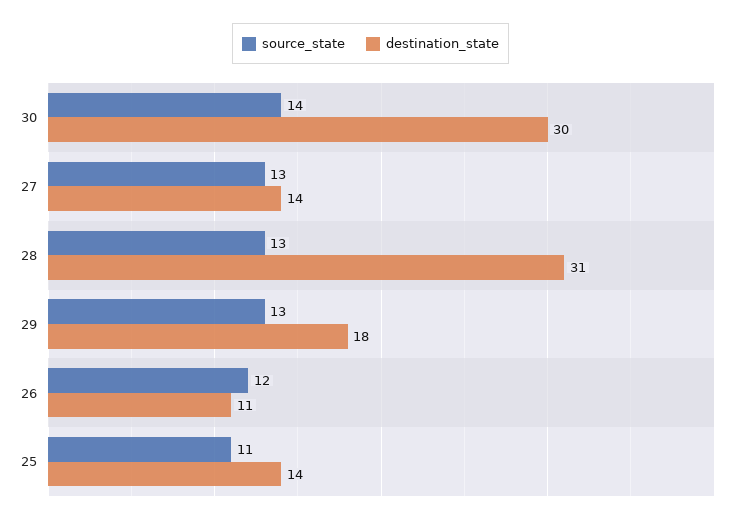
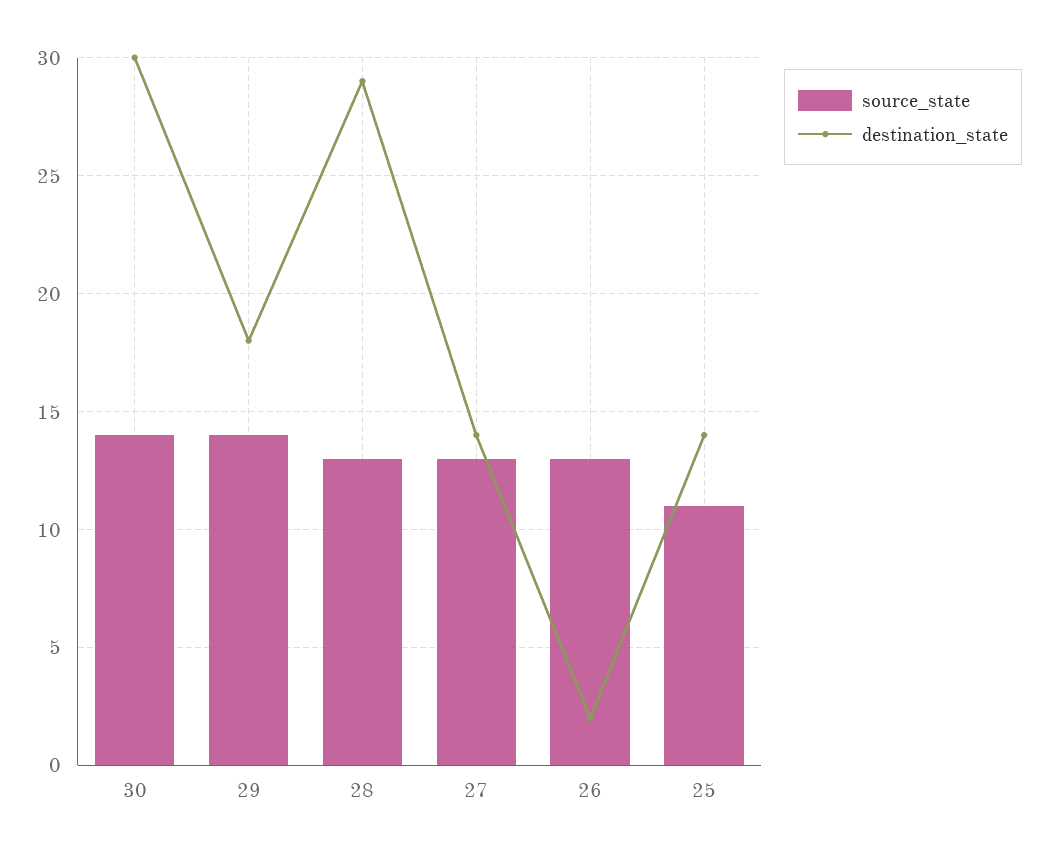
destination_state, 28: 31 -> 29
source_state, 29: 13 -> 14
source_state, 26: 12 -> 13
destination_state, 26: 11 -> 2

